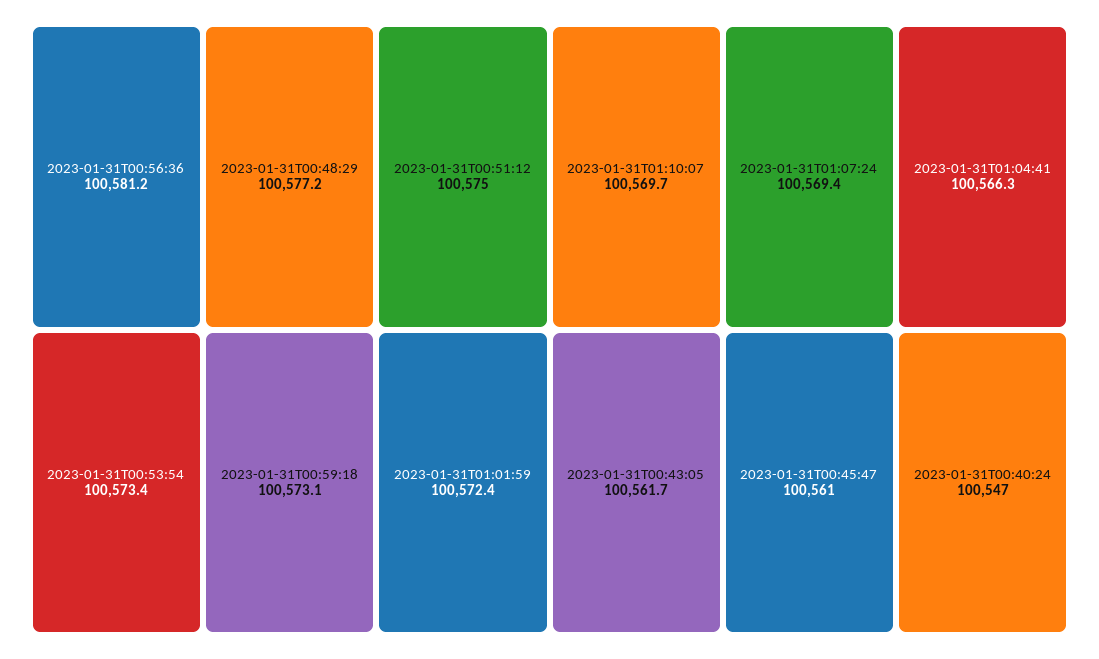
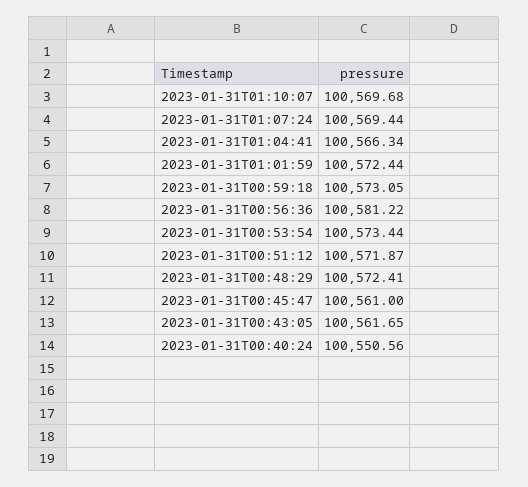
2023-01-31T00:48:29: 100577.2 -> 100572.41
2023-01-31T00:51:12: 100575 -> 100571.87
2023-01-31T00:40:24: 100547 -> 100550.56

